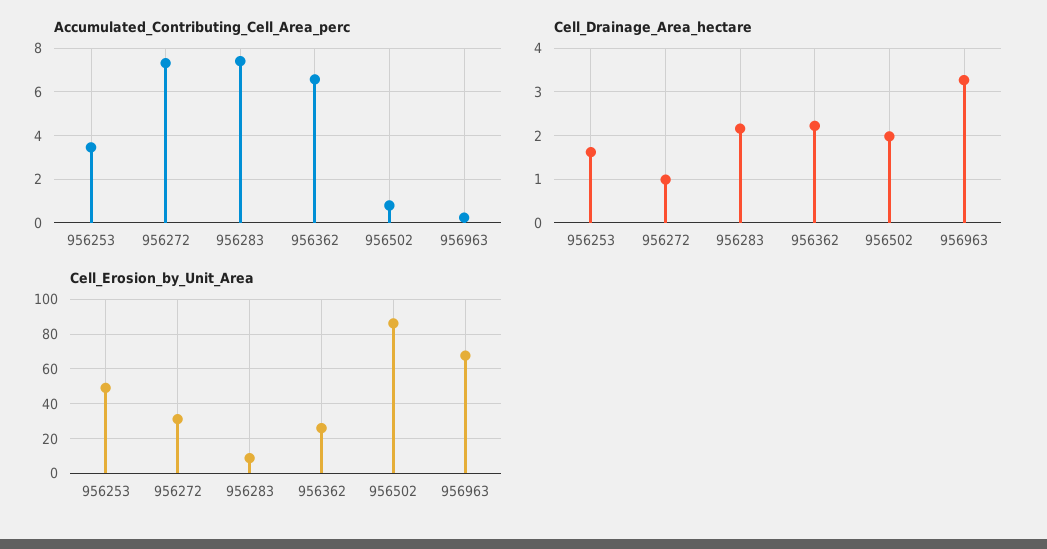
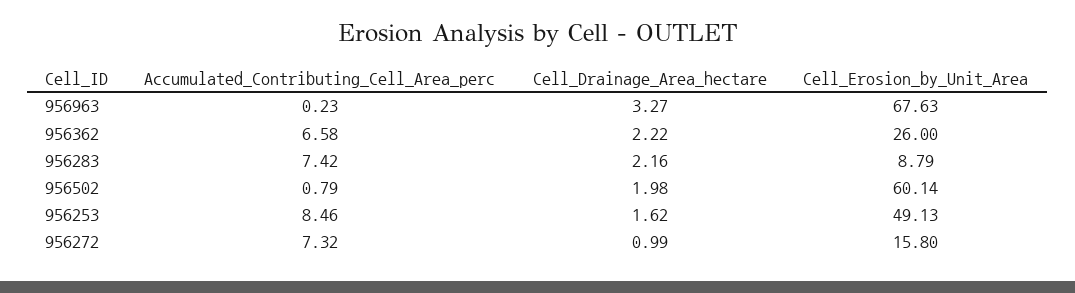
Accumulated_Contributing_Cell_Area_perc, 956253: 3.5 -> 8.46
Cell_Erosion_by_Unit_Area, 956272: 30 -> 15.8
Cell_Erosion_by_Unit_Area, 956502: 85 -> 60.14

